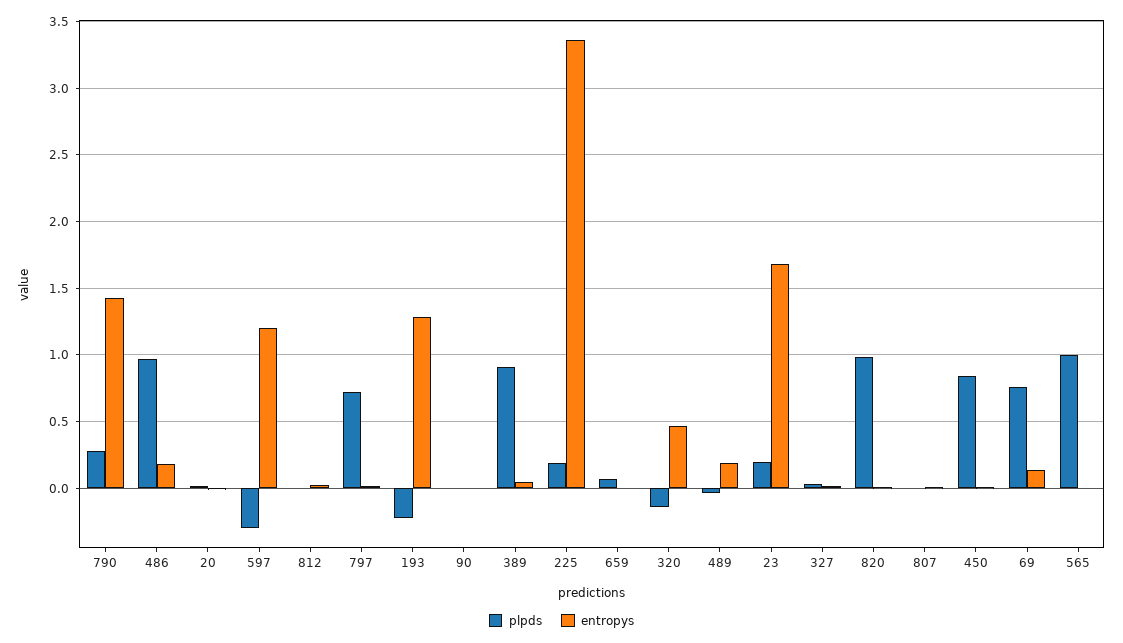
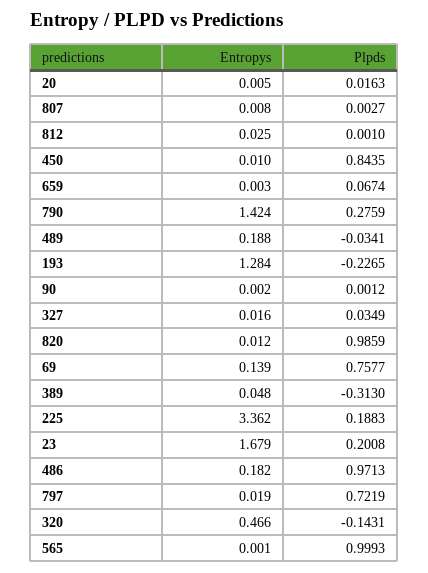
plpds, 597: -0.3 -> none
entropys, 597: 1.2 -> none
plpds, 389: 0.9 -> -0.313

